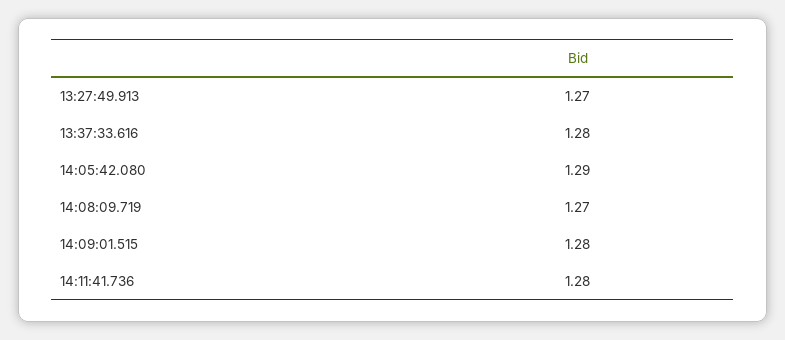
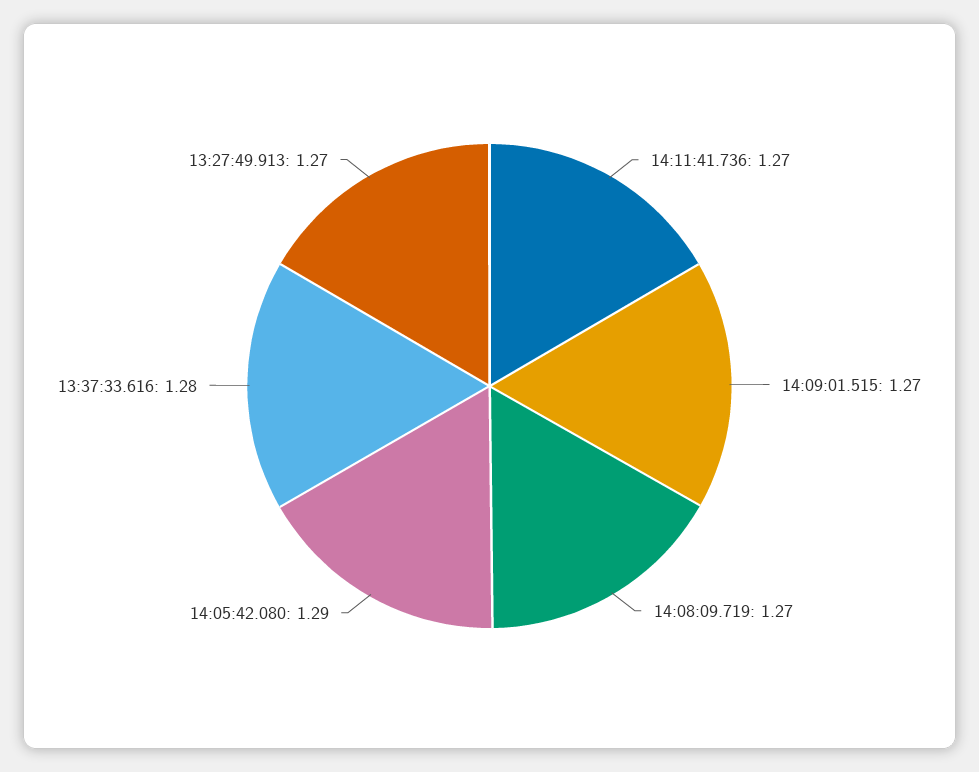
14:09:01.515: 1.28 -> 1.27
14:11:41.736: 1.28 -> 1.27

